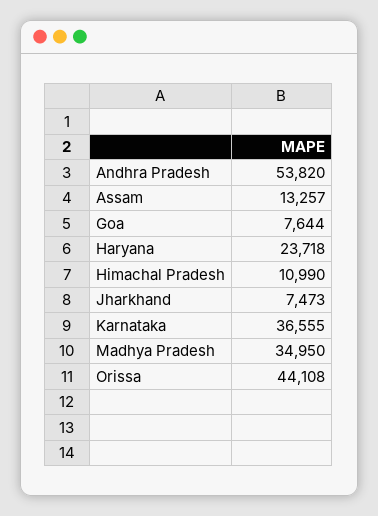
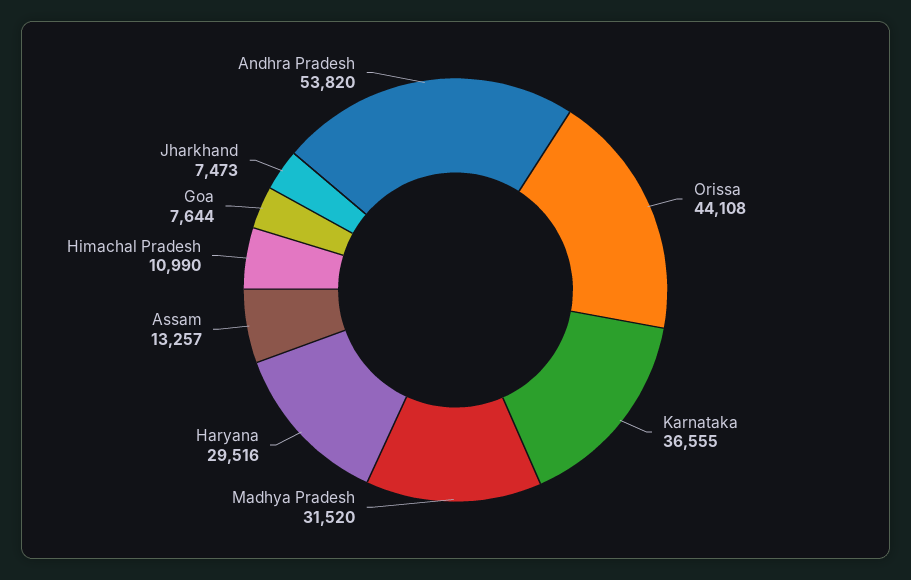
Haryana: 23718 -> 29516
Madhya Pradesh: 34950 -> 31520

